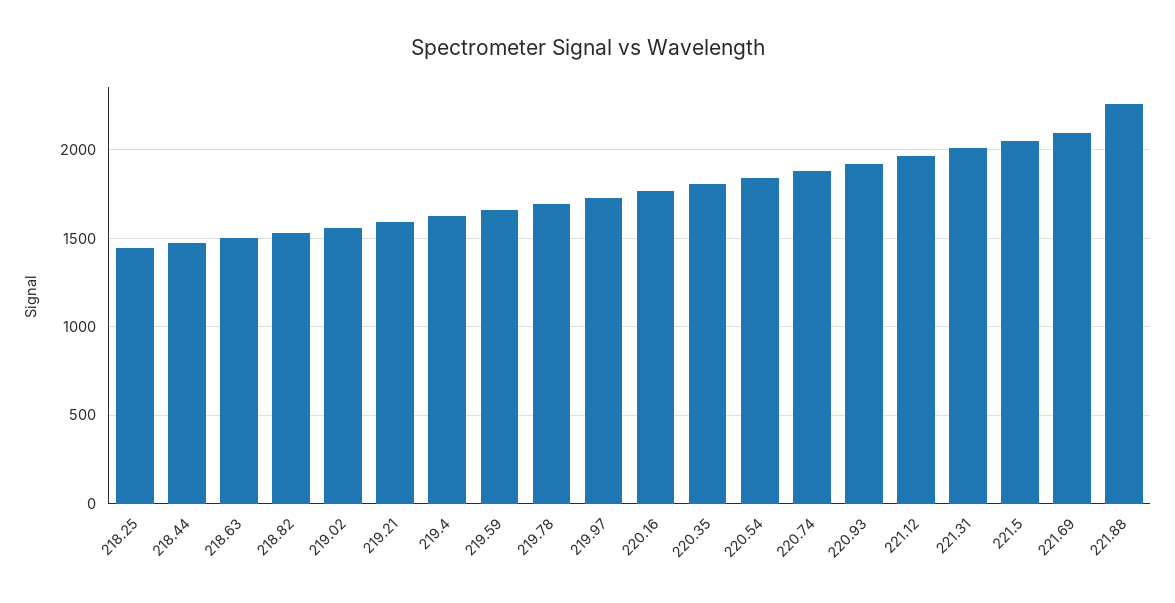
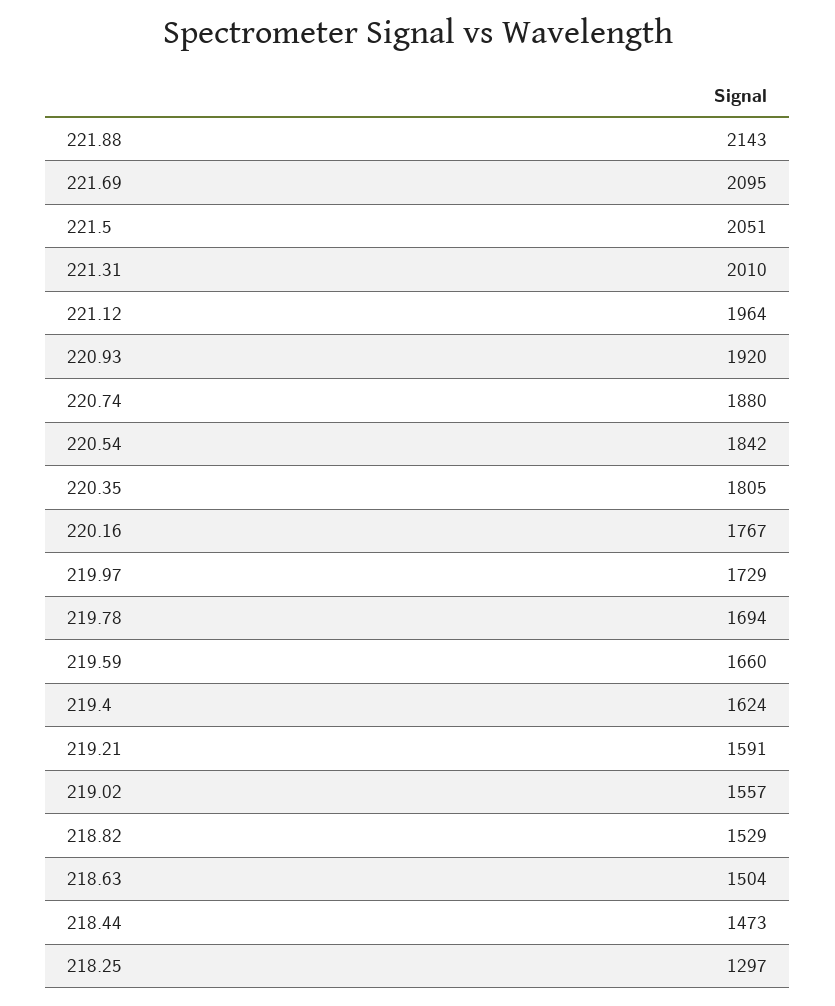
218.25: 1450 -> 1297
221.88: 2250 -> 2143

